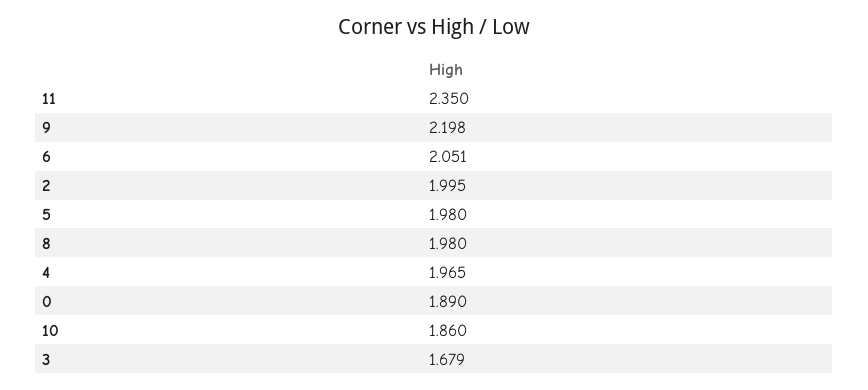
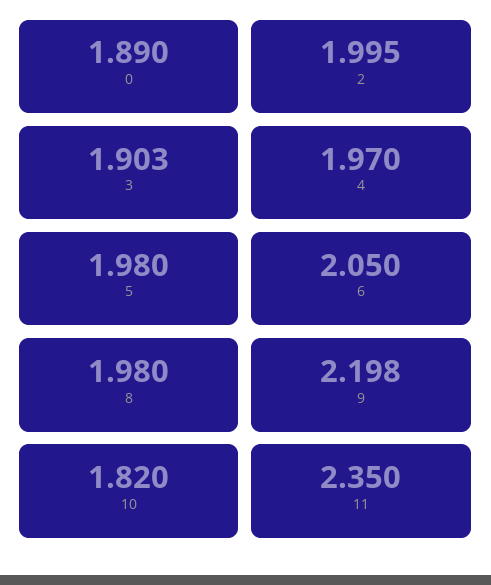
6: 2.051 -> 2.05
4: 1.965 -> 1.97
10: 1.86 -> 1.82
3: 1.679 -> 1.903

